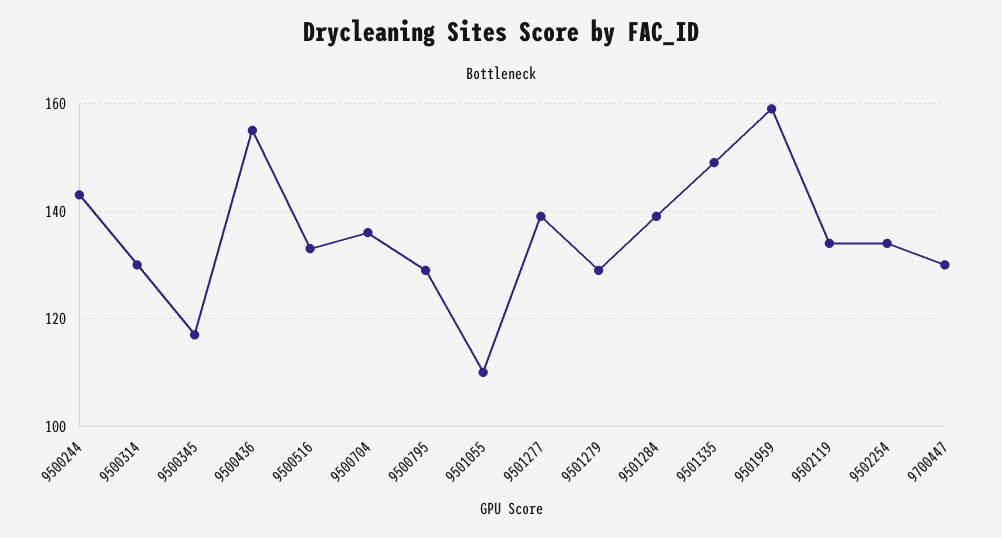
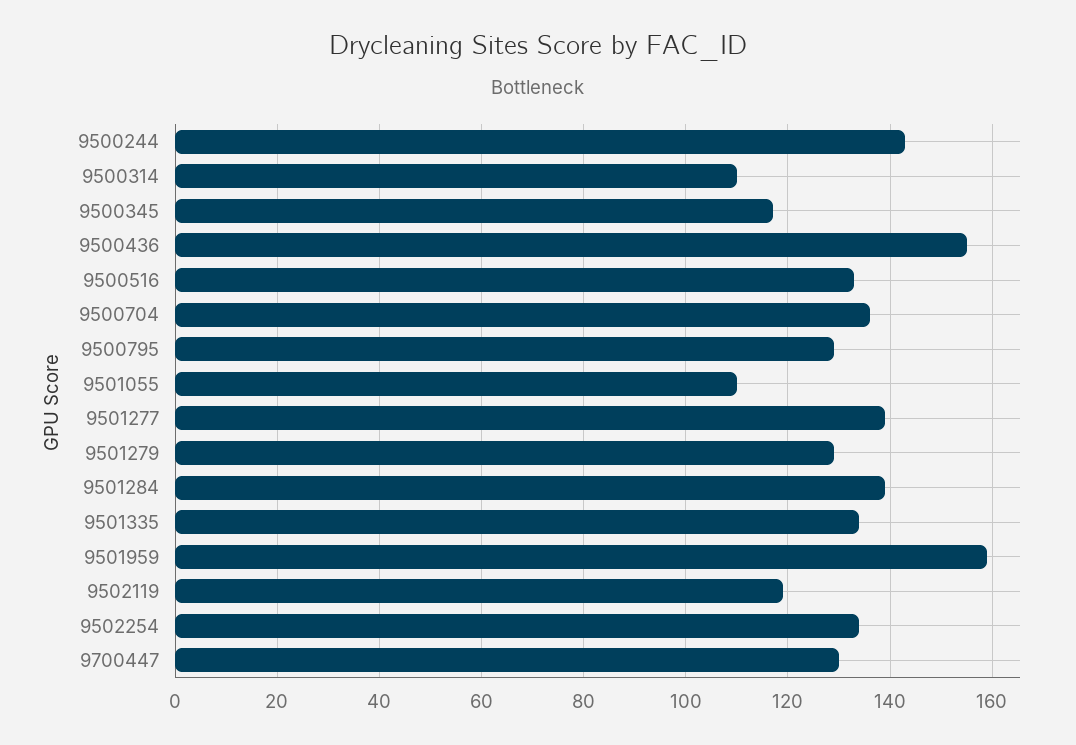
9500314: 130 -> 110
9501335: 150 -> 135
9502119: 135 -> 120

